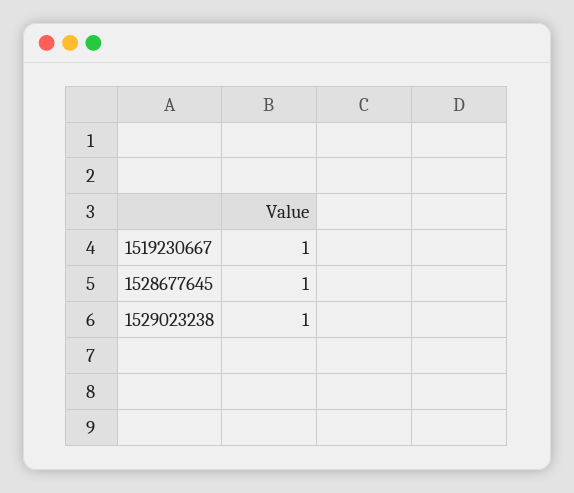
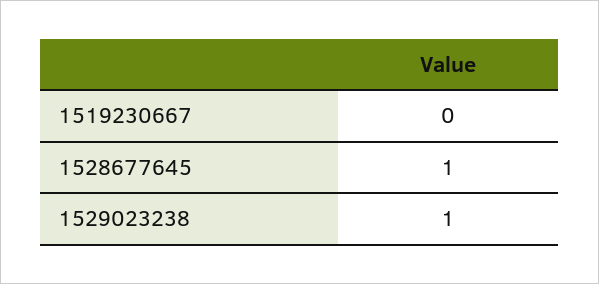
1519230667: 1 -> 0

